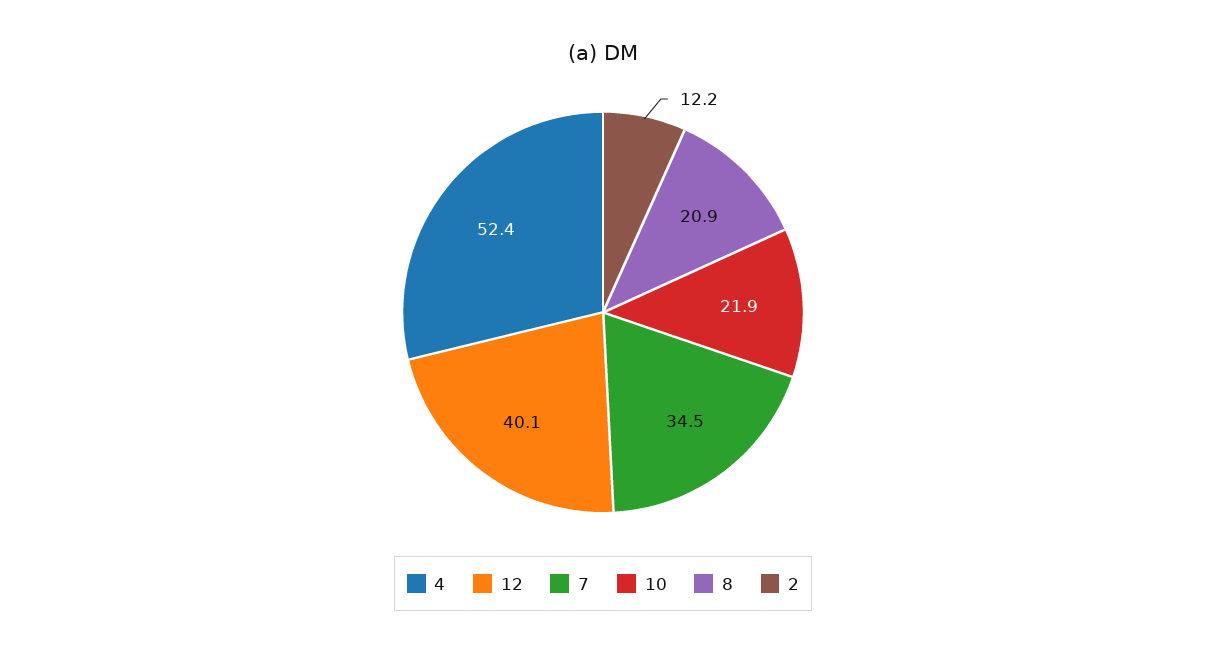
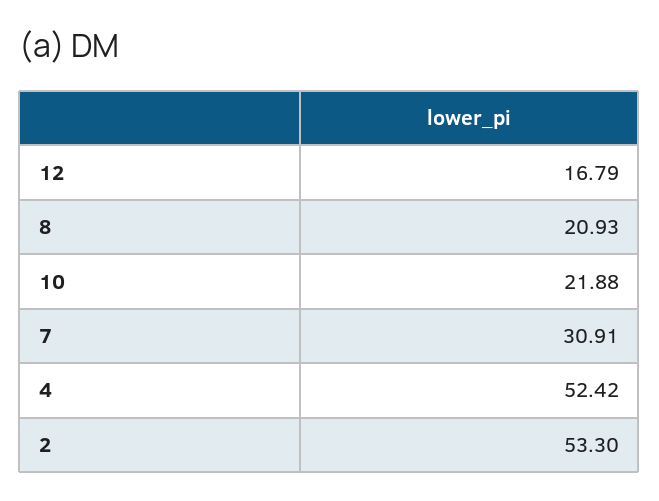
12: 40.1 -> 16.79
7: 34.5 -> 30.91
2: 12.2 -> 53.3

